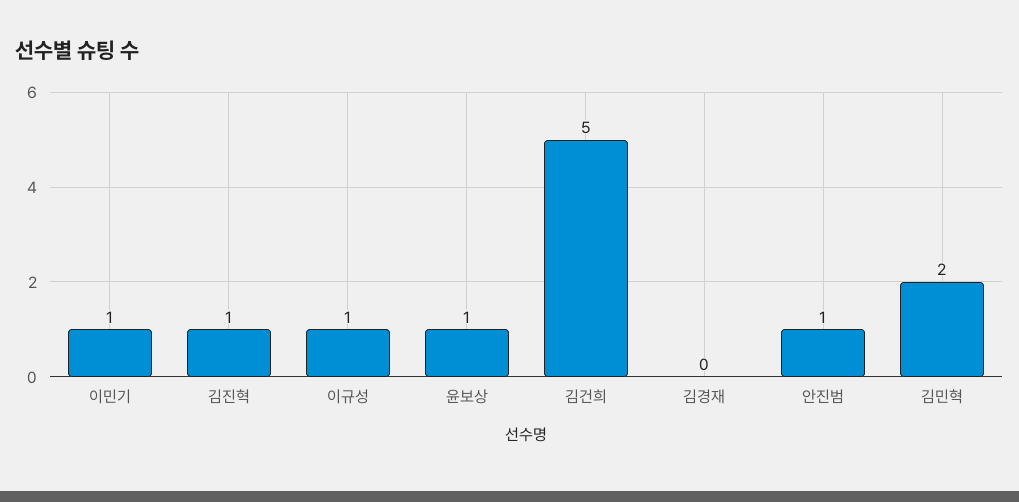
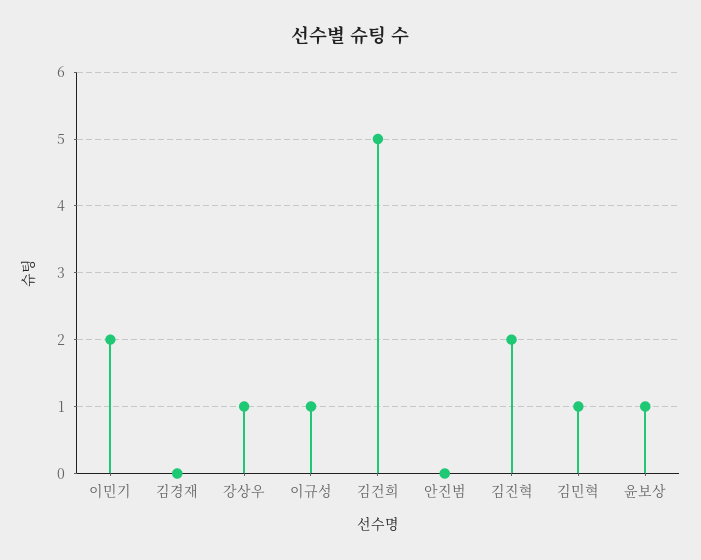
이민기: 1 -> 2
김진혁: 1 -> 2
안진범: 1 -> 0
김민혁: 2 -> 1
강상우: none -> 1

